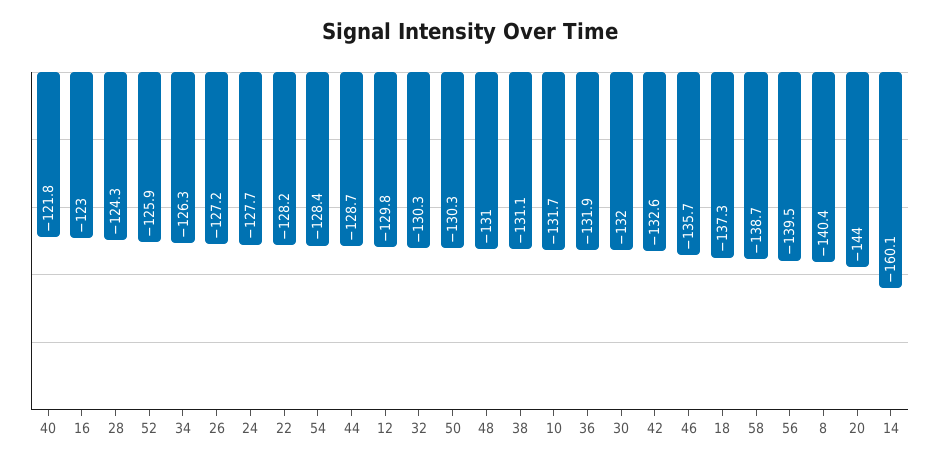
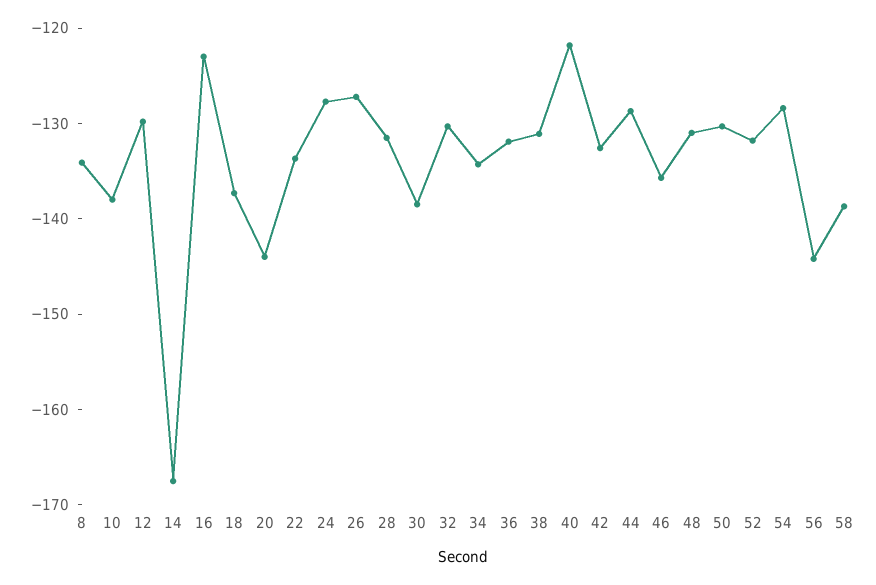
28: -124.3 -> -132
52: -125.9 -> -132
34: -126.3 -> -134
22: -128.2 -> -134
10: -131.7 -> -138
30: -132 -> -138
56: -139.5 -> -144
8: -140.4 -> -134
14: -160.1 -> -168

